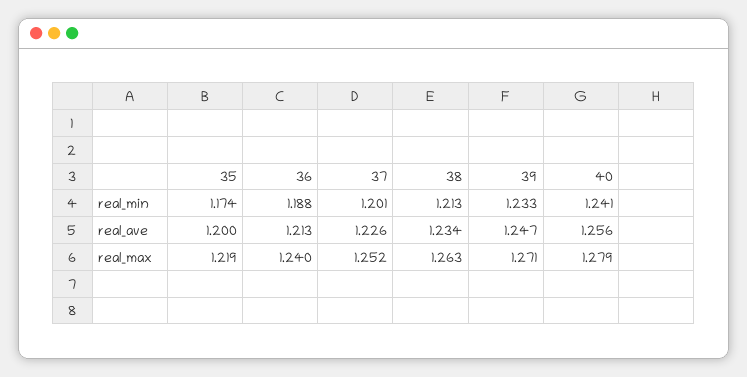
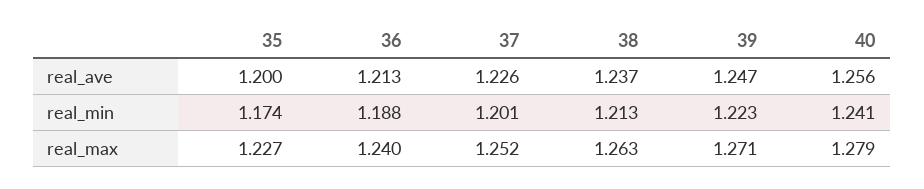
39, real_min: 1.233 -> 1.223
38, real_ave: 1.234 -> 1.237
35, real_max: 1.219 -> 1.227

